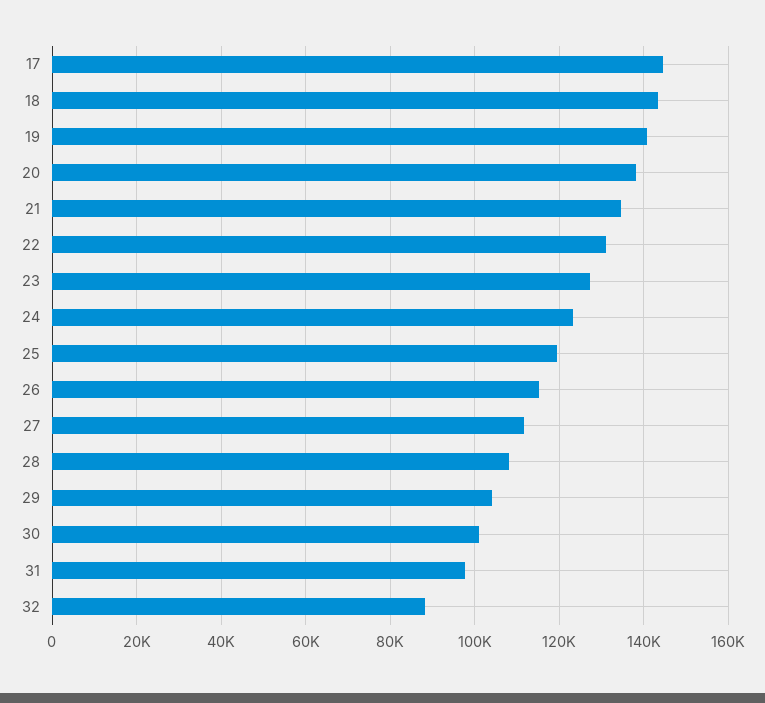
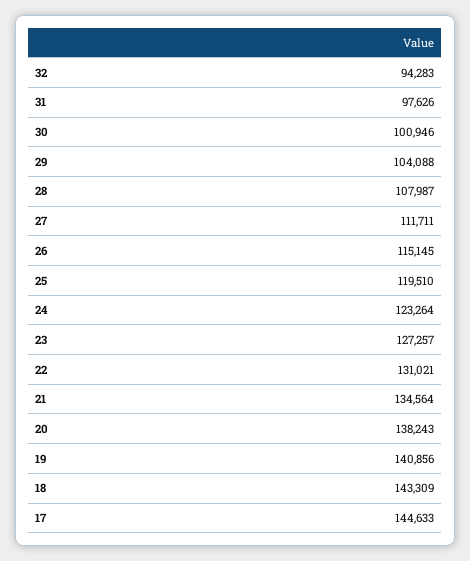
32: 88000 -> 94283

